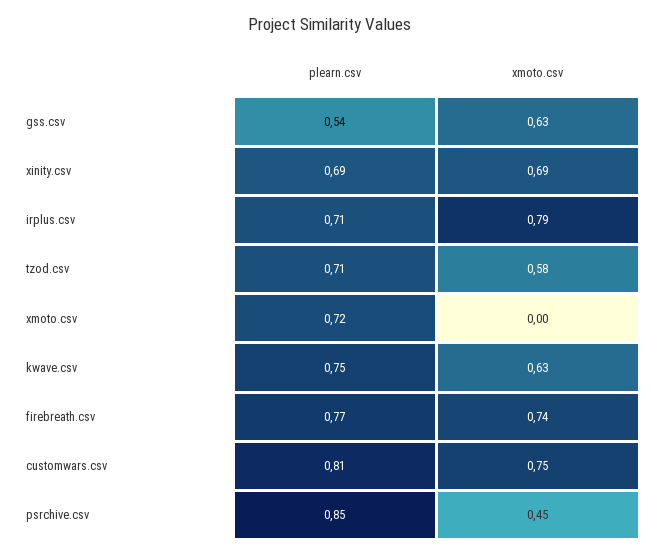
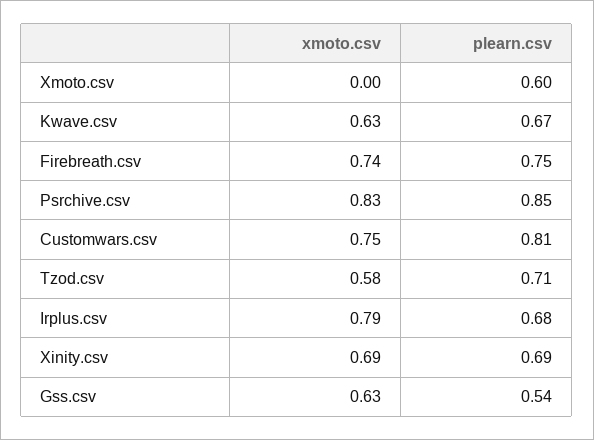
plearn.csv, irplus.csv: 0.71 -> 0.68
plearn.csv, xmoto.csv: 0.72 -> 0.6
plearn.csv, kwave.csv: 0.75 -> 0.67
plearn.csv, firebreath.csv: 0.77 -> 0.75
xmoto.csv, psrchive.csv: 0.45 -> 0.83

